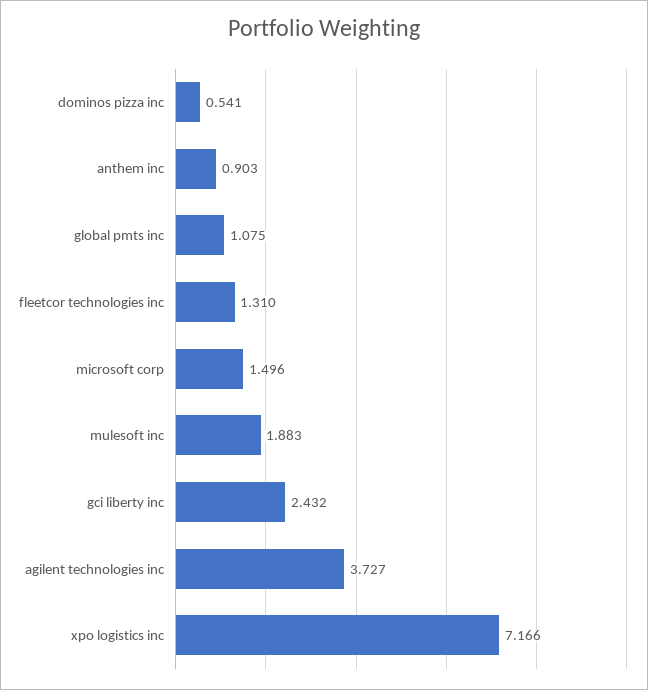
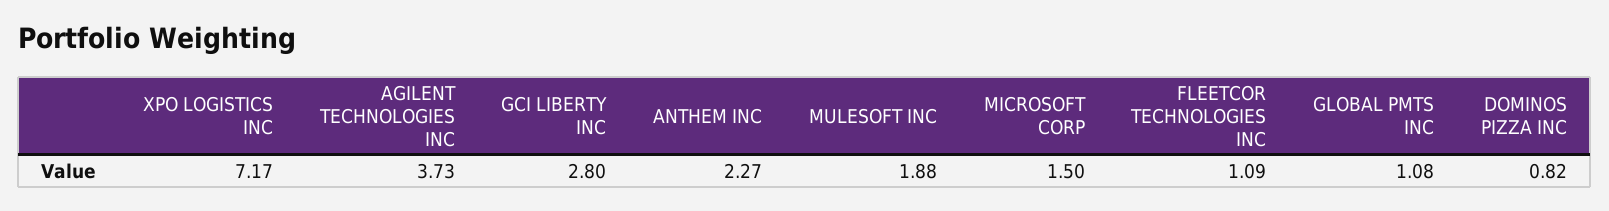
dominos pizza inc: 0.541 -> 0.82
anthem inc: 0.903 -> 2.27
fleetcor technologies inc: 1.31 -> 1.09
gci liberty inc: 2.432 -> 2.8

